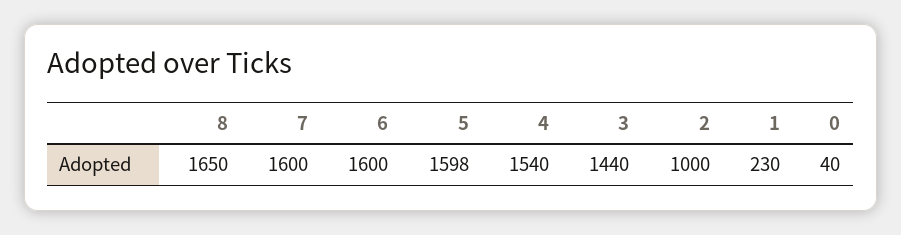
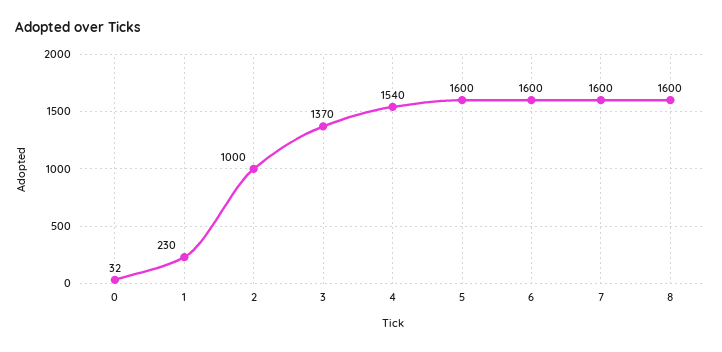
8: 1650 -> 1600
5: 1598 -> 1600
3: 1440 -> 1370
0: 40 -> 32

